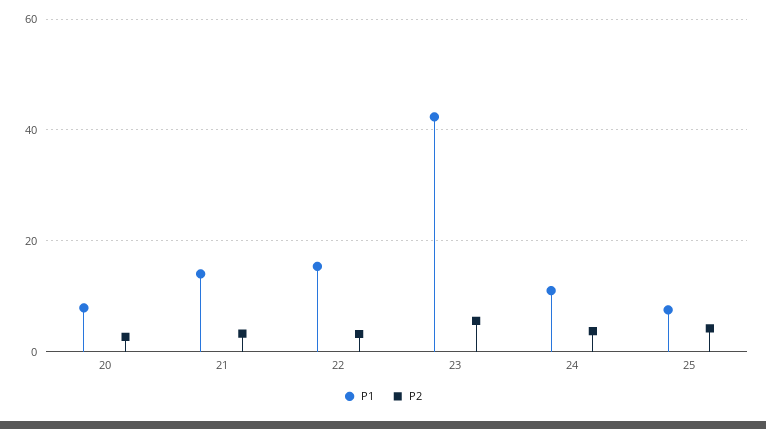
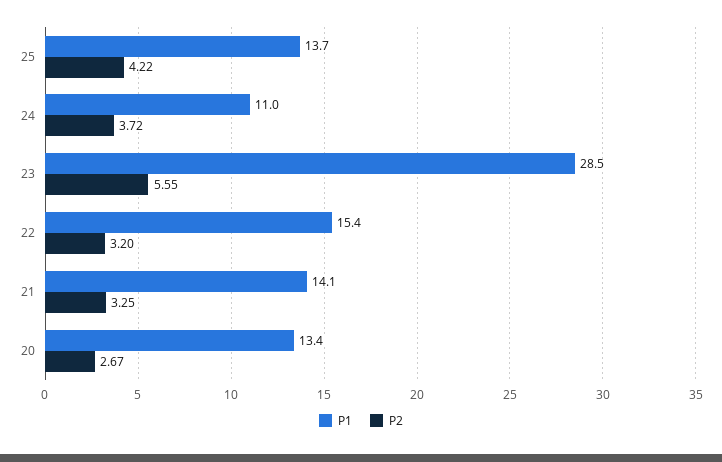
P1, 20: 8 -> 13.4
P1, 23: 42 -> 28.5
P1, 25: 8 -> 13.7

